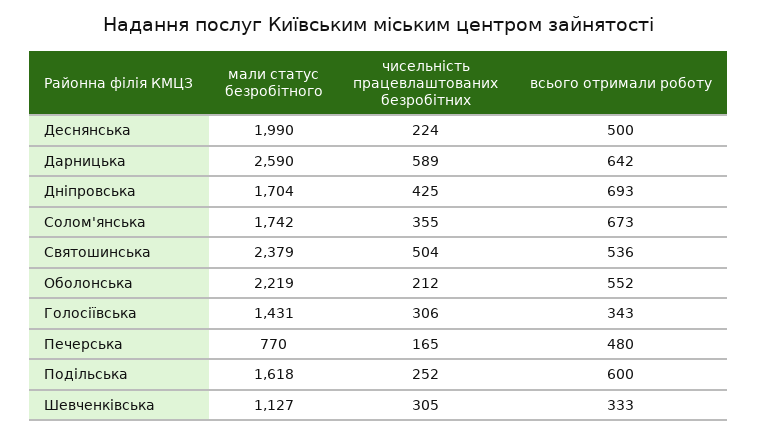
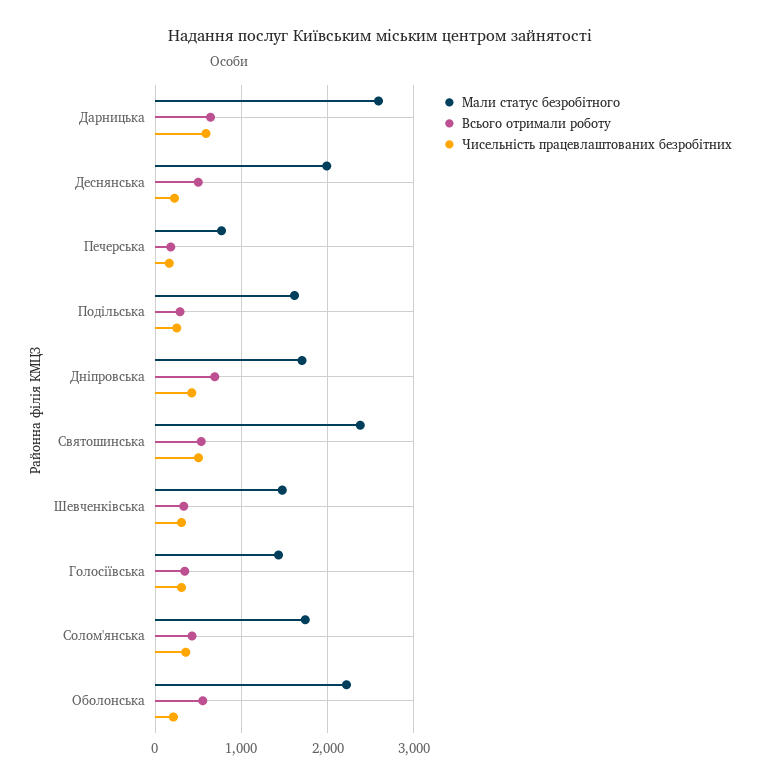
всього отримали роботу, Солом'янська: 673 -> 400
всього отримали роботу, Печерська: 480 -> 200
всього отримали роботу, Подільська: 600 -> 300
мали статус безробітного, Шевченківська: 1127 -> 1500

